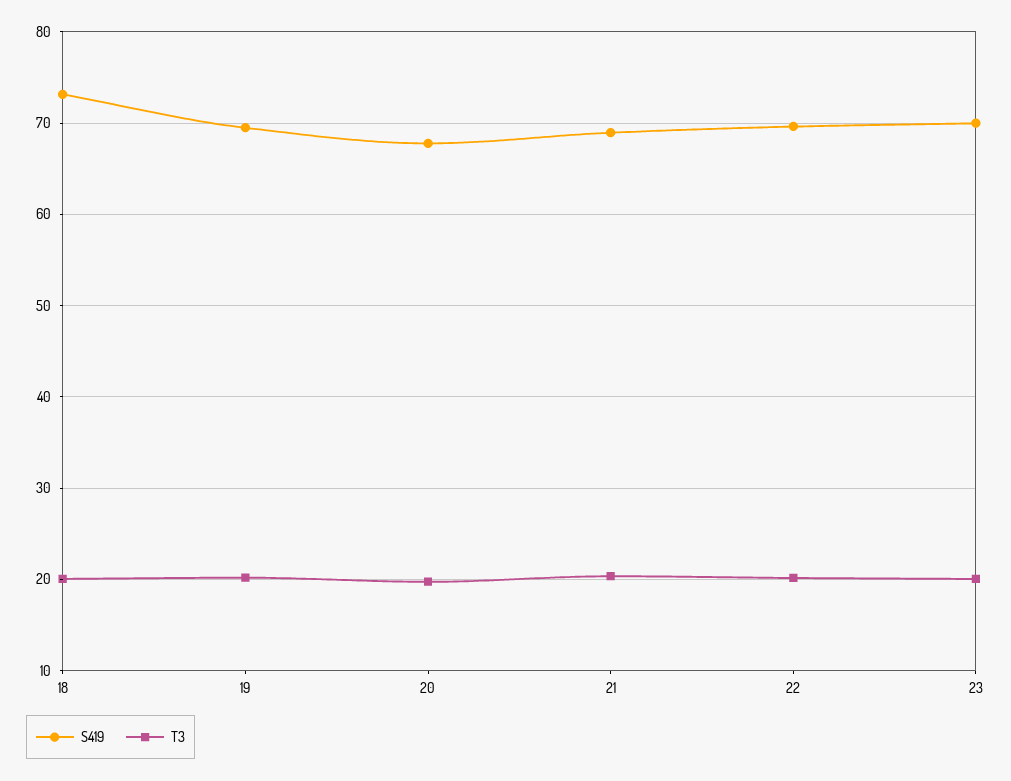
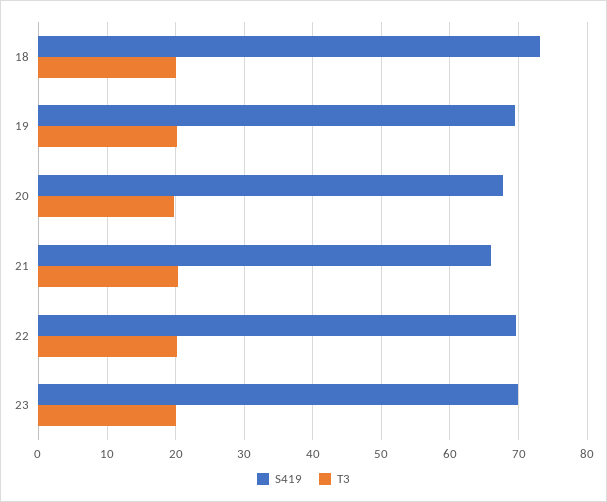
S419, 21: 69 -> 66

